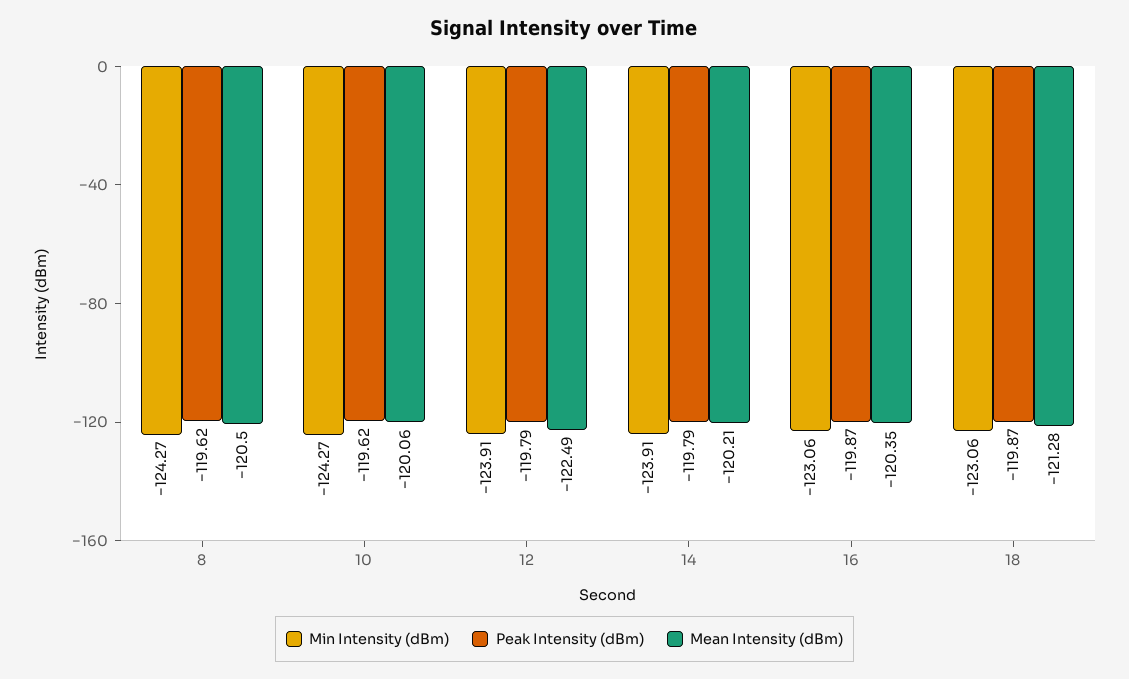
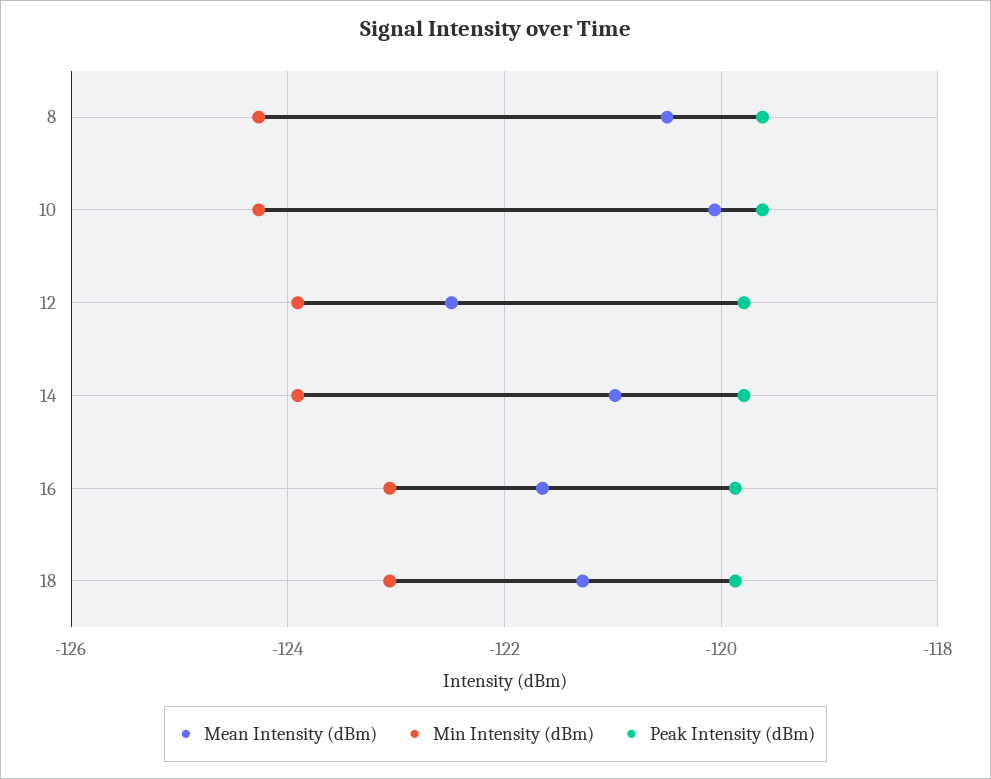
Mean Intensity (dBm), 14: -120.21 -> -121
Mean Intensity (dBm), 16: -120.35 -> -121.6

